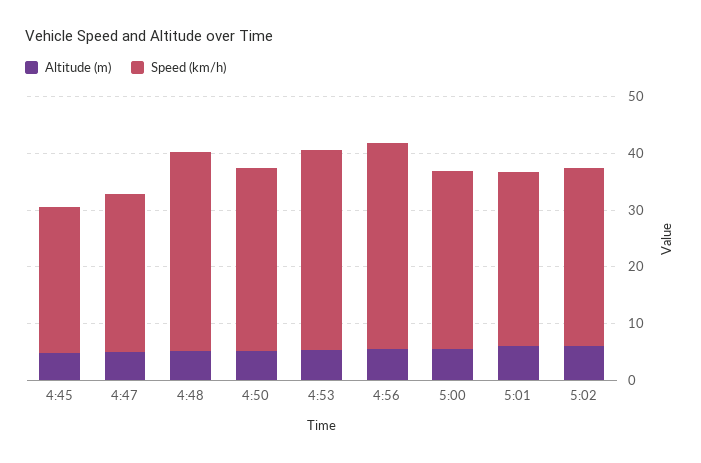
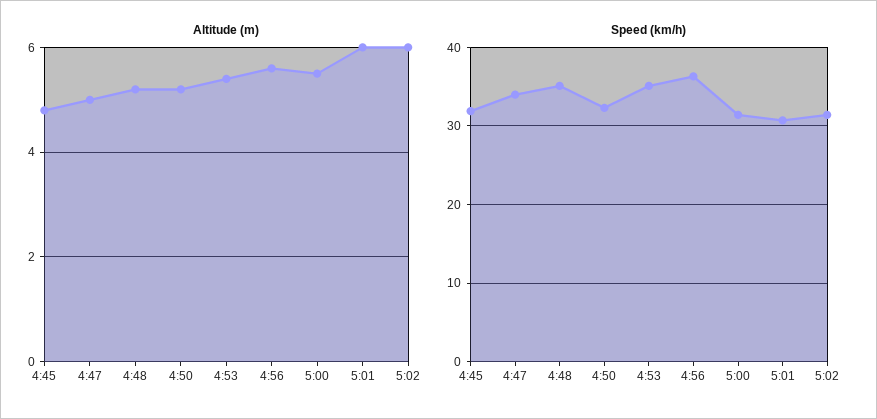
Speed (km/h), 4:45: 26 -> 32
Speed (km/h), 4:47: 28 -> 34

